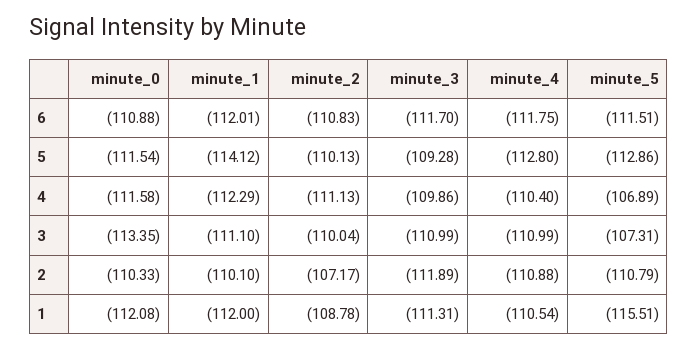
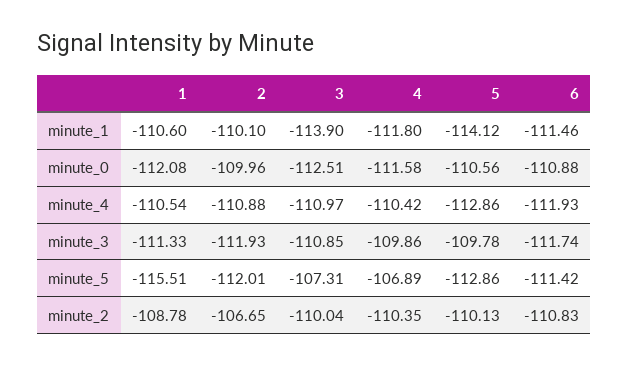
minute_1, 6: -112.01 -> -111.46
minute_3, 6: -111.7 -> -111.74
minute_4, 6: -111.75 -> -111.93
minute_5, 6: -111.51 -> -111.42
minute_0, 5: -111.54 -> -110.56
minute_3, 5: -109.28 -> -109.78
minute_4, 5: -112.8 -> -112.86
minute_1, 4: -112.29 -> -111.8
minute_2, 4: -111.13 -> -110.35
minute_4, 4: -110.4 -> -110.42
minute_0, 3: -113.35 -> -112.51
minute_1, 3: -111.1 -> -113.9
minute_3, 3: -110.99 -> -110.85
minute_4, 3: -110.99 -> -110.97
minute_0, 2: -110.33 -> -109.96
minute_2, 2: -107.17 -> -106.65
minute_3, 2: -111.89 -> -111.93
minute_5, 2: -110.79 -> -112.01
minute_1, 1: -112 -> -110.6
minute_3, 1: -111.31 -> -111.33

